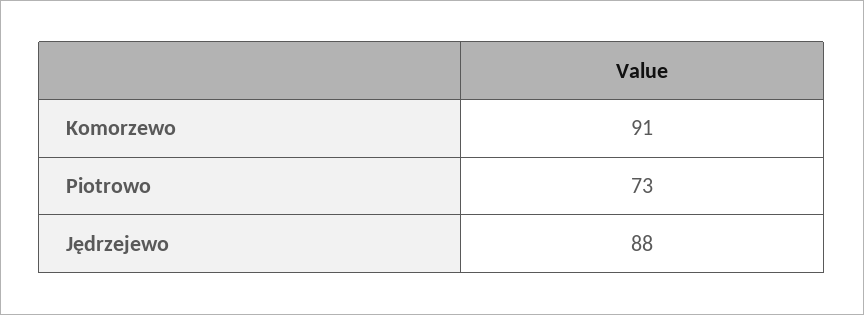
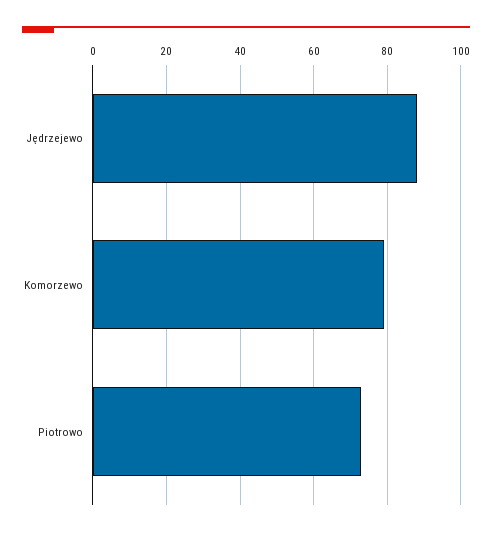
Komorzewo: 91 -> 80

